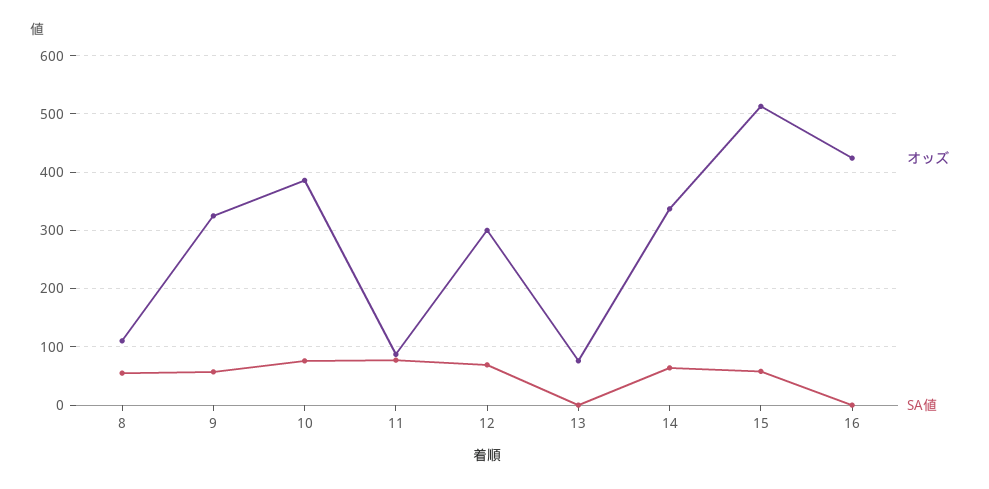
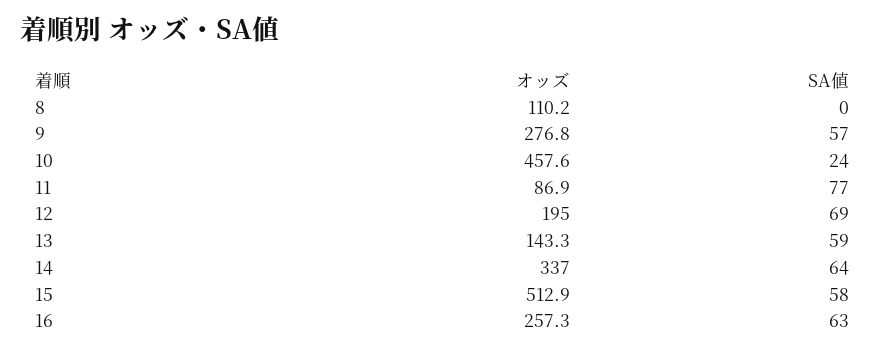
SA値, 8: 60 -> 0
オッズ, 9: 320 -> 276.8
オッズ, 10: 380 -> 457.6
SA値, 10: 80 -> 24
オッズ, 12: 300 -> 195
オッズ, 13: 80 -> 143.3
SA値, 13: 0 -> 59
オッズ, 16: 420 -> 257.3
SA値, 16: 0 -> 63

